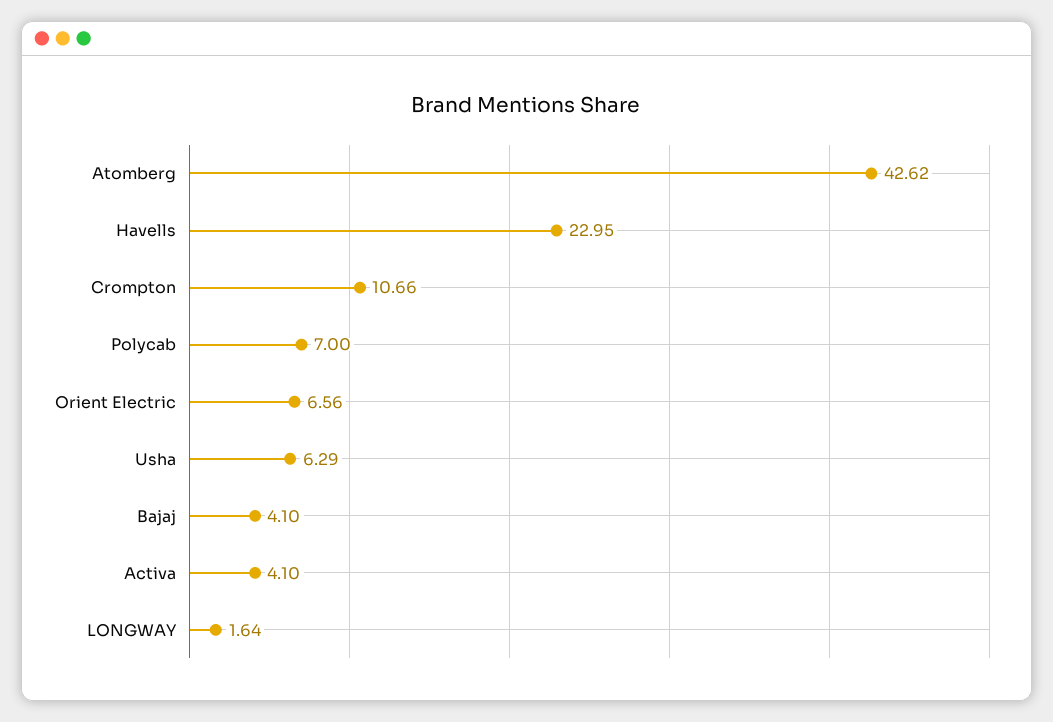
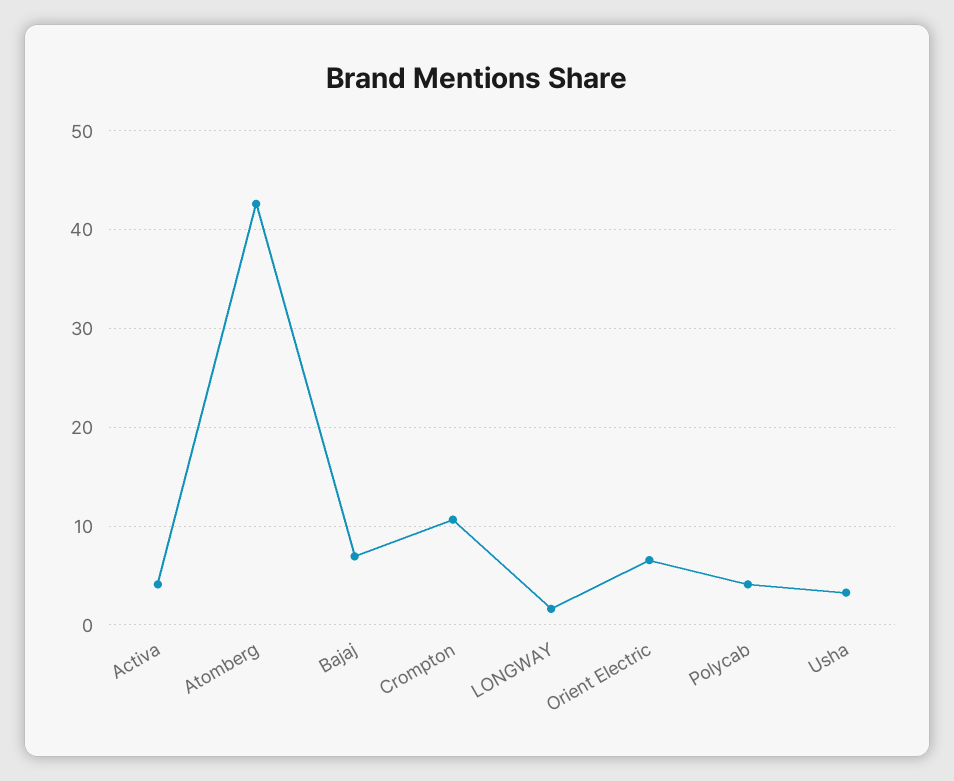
Havells: 22.95 -> none
Polycab: 7 -> 4
Usha: 6.29 -> 3
Bajaj: 4.1 -> 7

